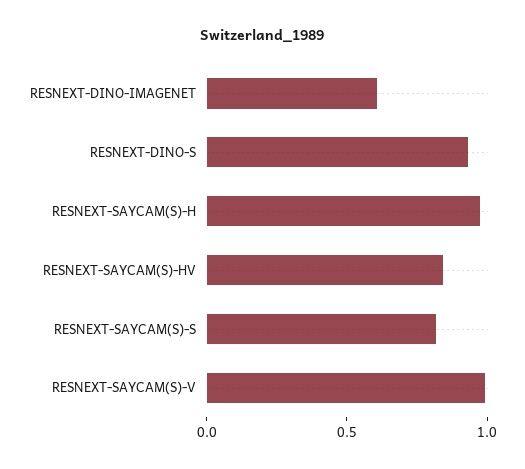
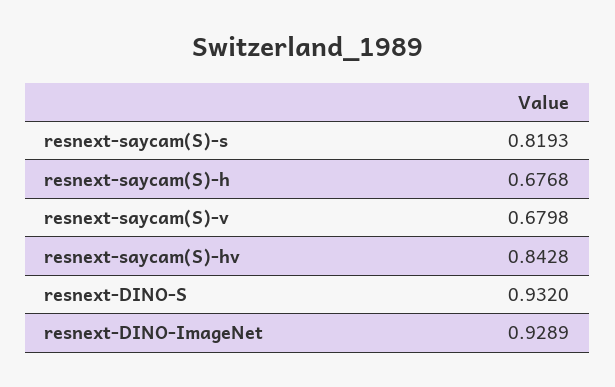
RESNEXT-DINO-IMAGENET: 0.6 -> 0.9289
RESNEXT-SAYCAM(S)-H: 1 -> 0.6768
RESNEXT-SAYCAM(S)-V: 1 -> 0.6798

